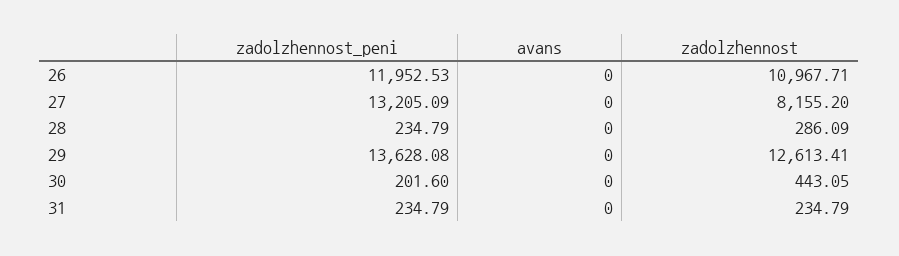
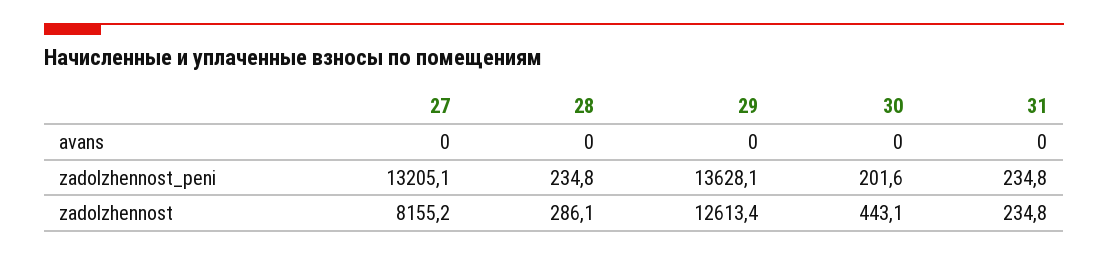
zadolzhennost_peni, 26: 11952.53 -> none
avans, 26: 0 -> none
zadolzhennost, 26: 10967.71 -> none

